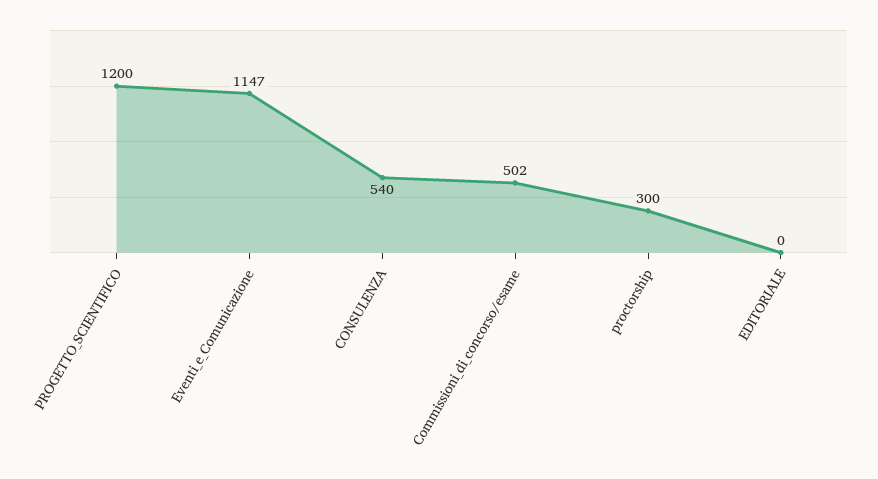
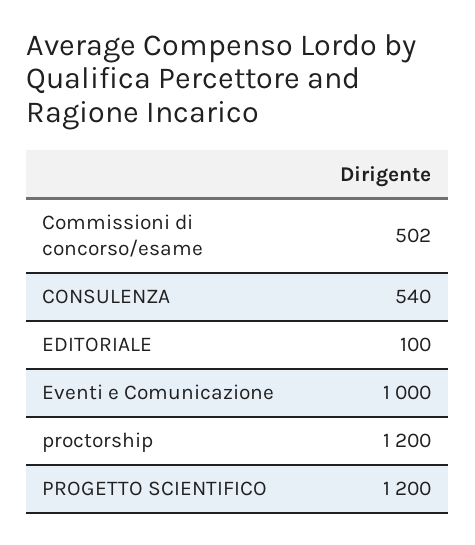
Eventi_e_Comunicazione: 1147 -> 1000
proctorship: 300 -> 1200
EDITORIALE: 0 -> 100

